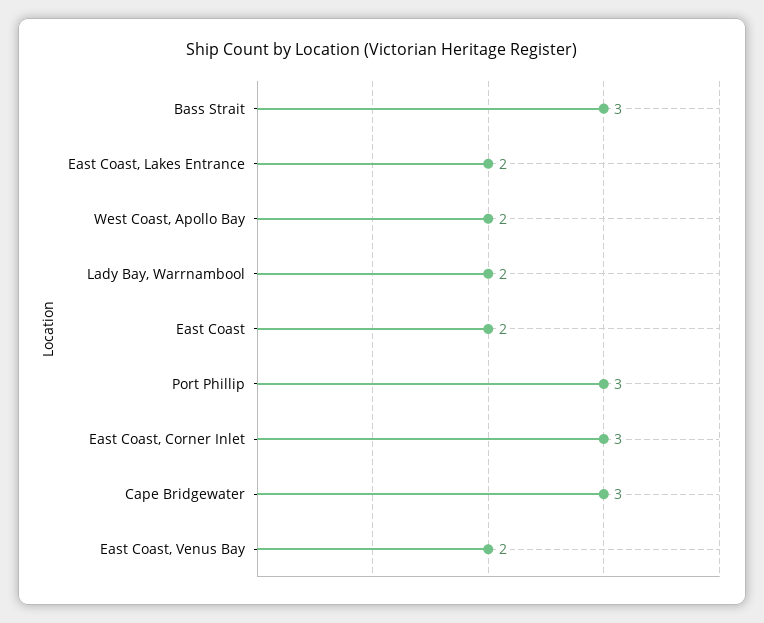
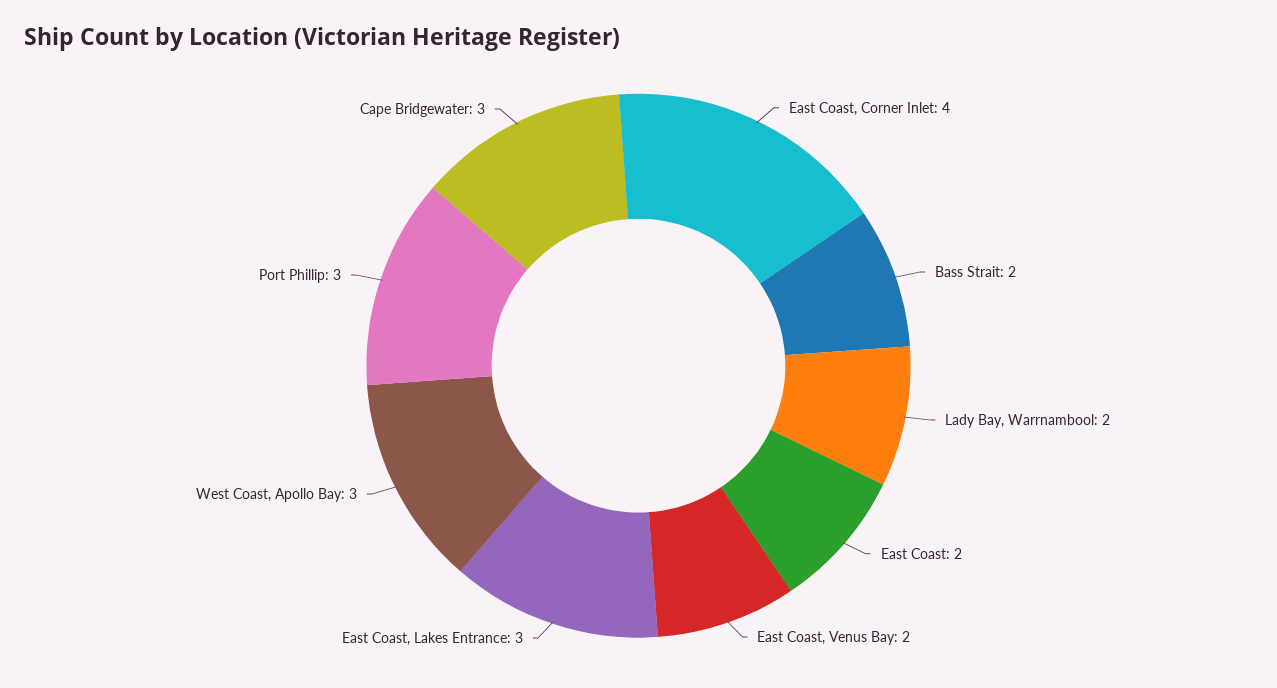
Bass Strait: 3 -> 2
East Coast, Lakes Entrance: 2 -> 3
West Coast, Apollo Bay: 2 -> 3
East Coast, Corner Inlet: 3 -> 4

